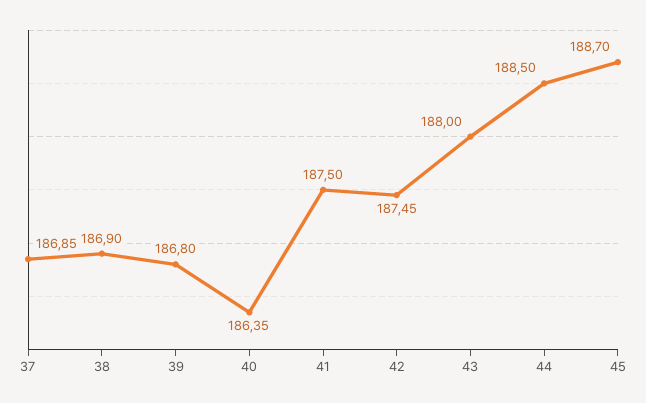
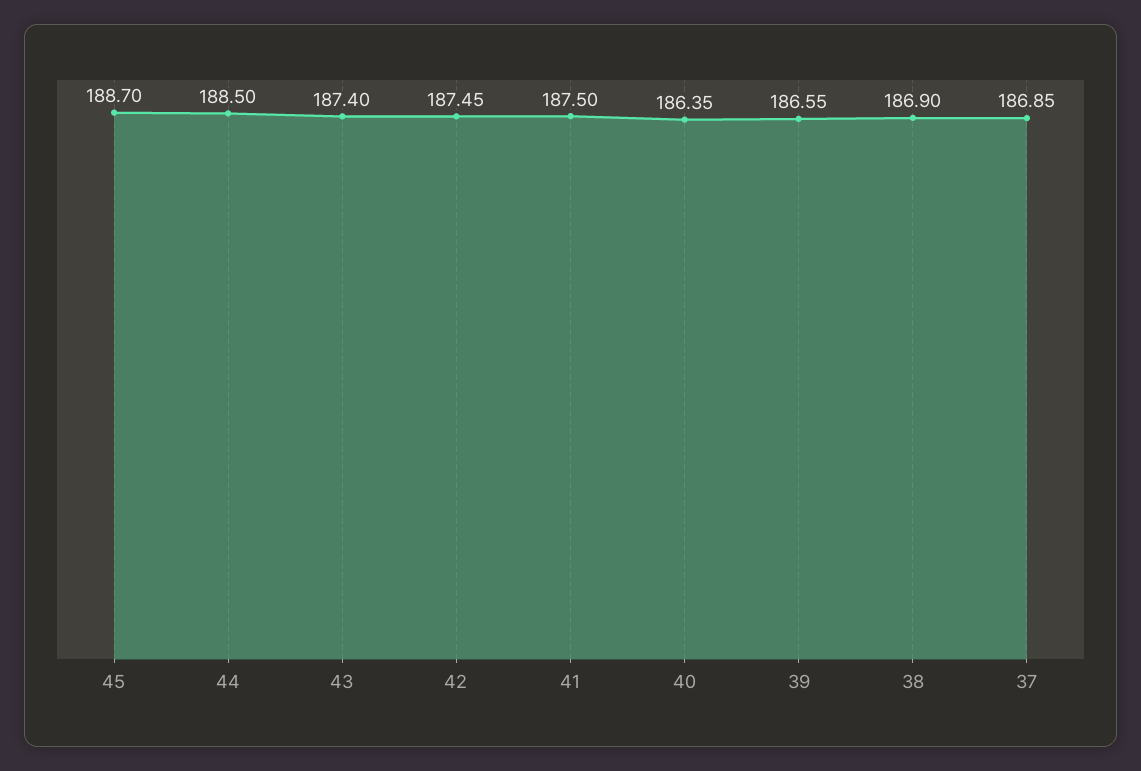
39: 186.8 -> 186.55
43: 188 -> 187.4

